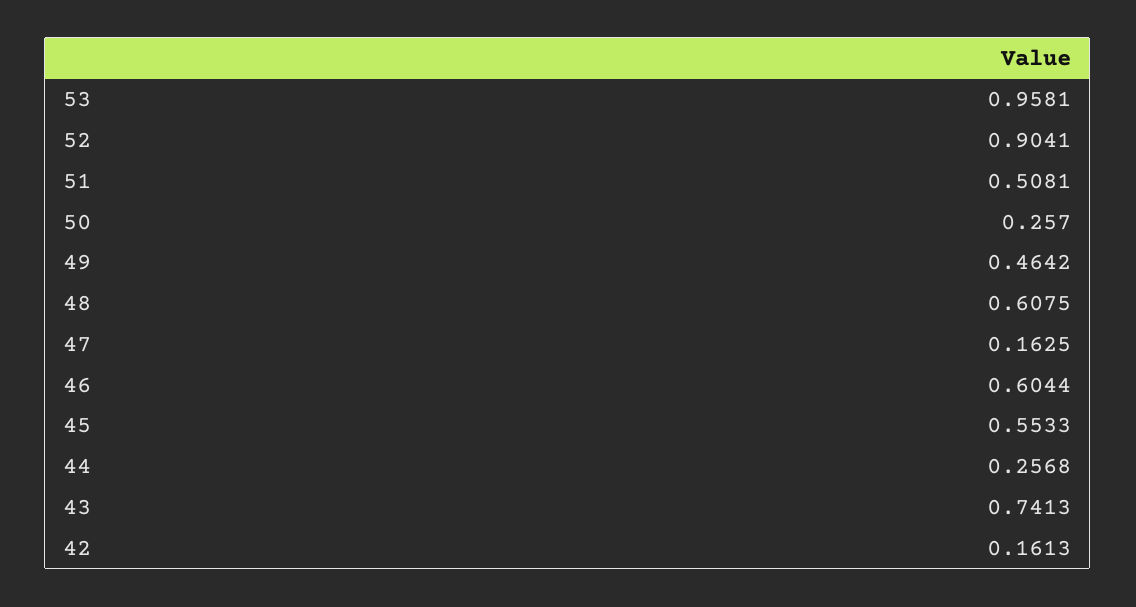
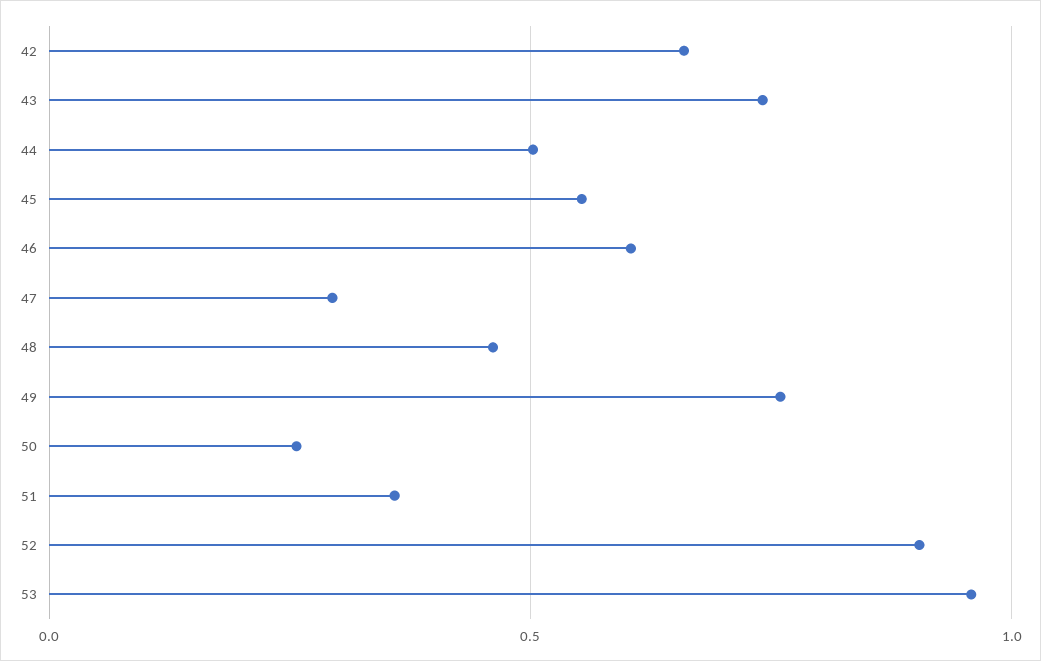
51: 0.5081 -> 0.35
49: 0.4642 -> 0.75
48: 0.6075 -> 0.45
47: 0.1625 -> 0.3
44: 0.2568 -> 0.5
42: 0.1613 -> 0.65

